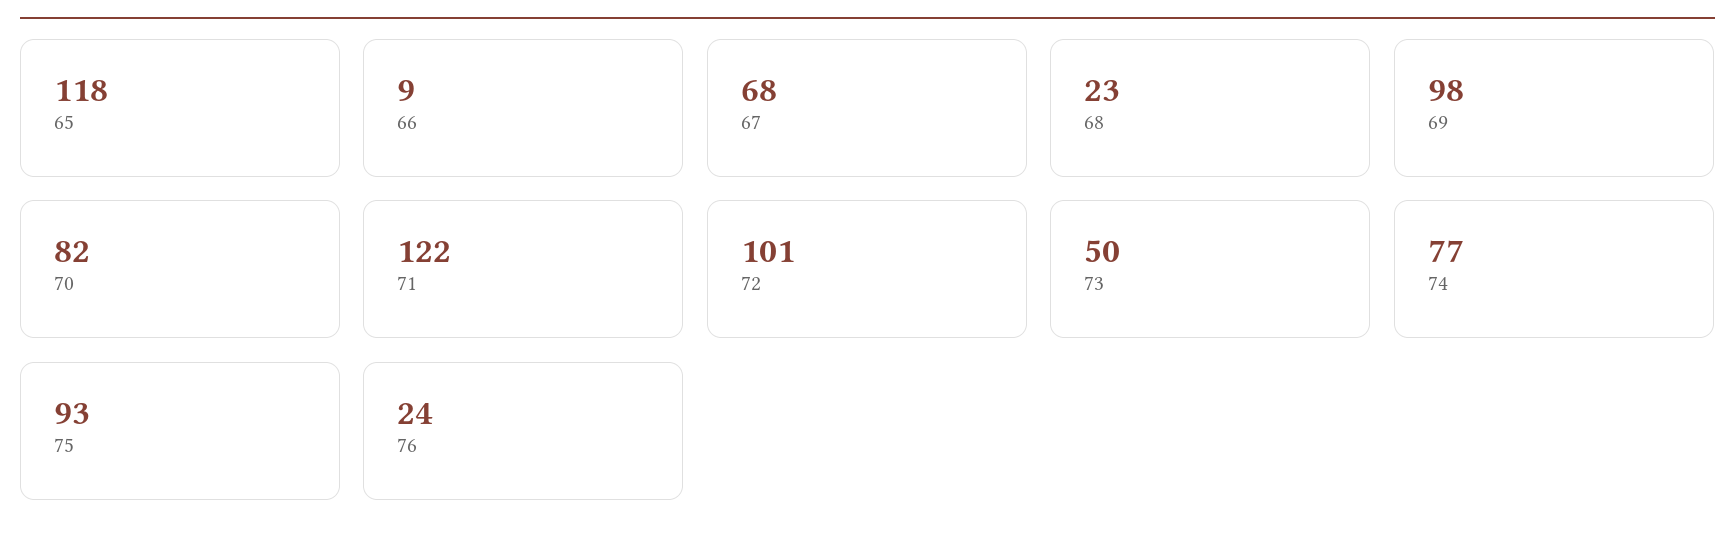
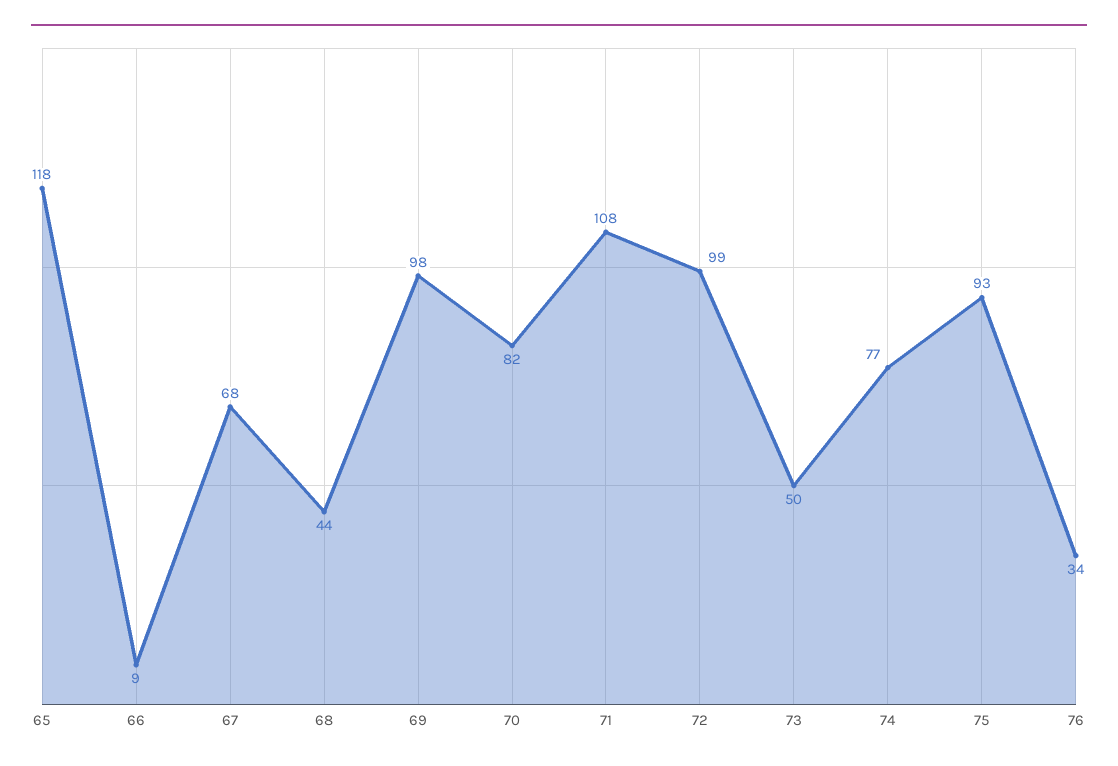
68: 23 -> 44
71: 122 -> 108
72: 101 -> 99
76: 24 -> 34

